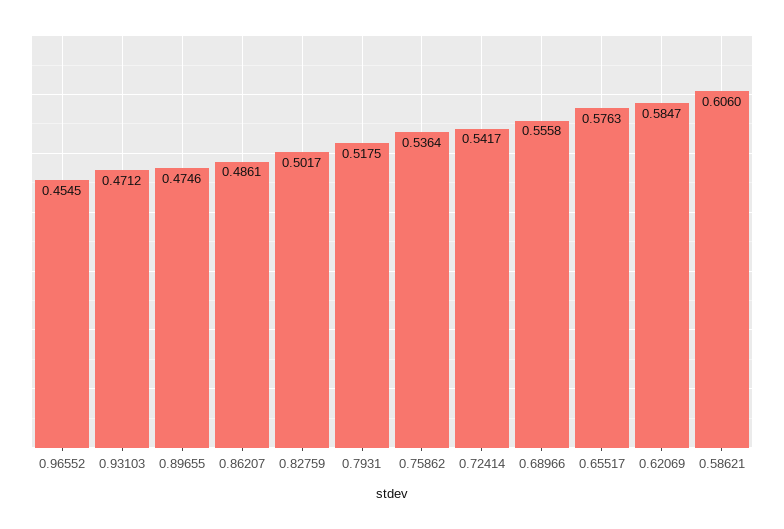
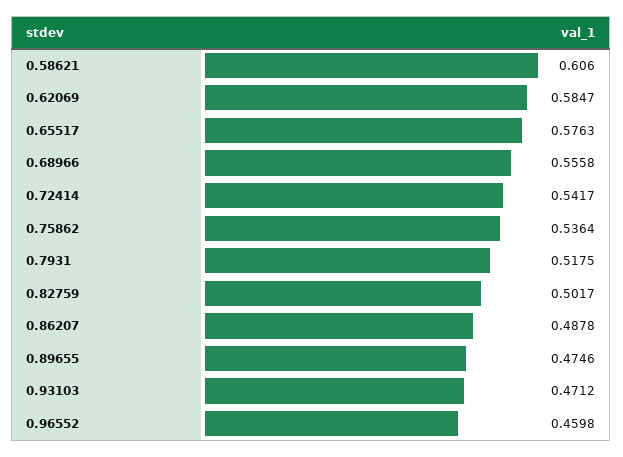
0.96552: 0.4545 -> 0.4598
0.86207: 0.4861 -> 0.4878

